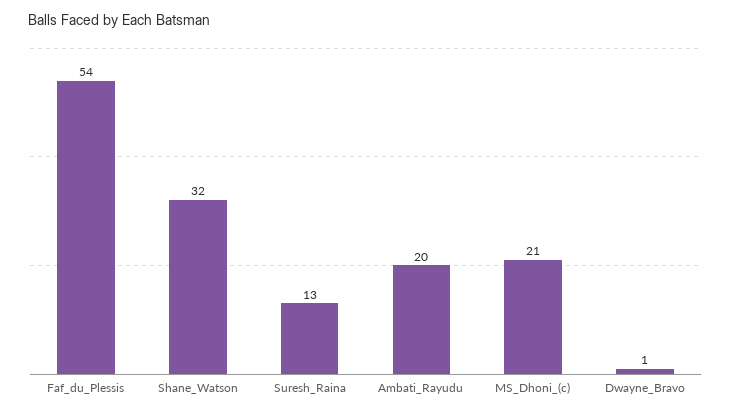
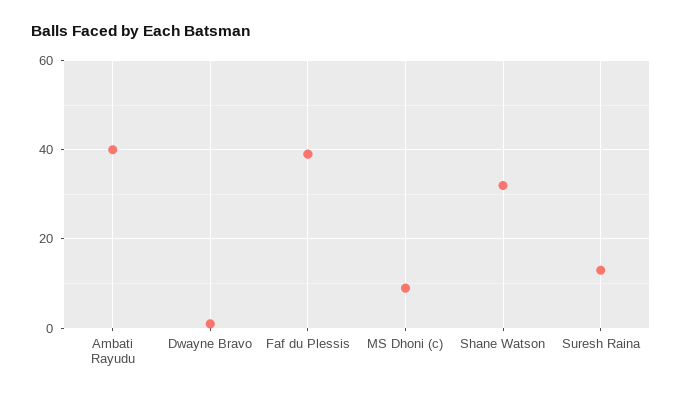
Faf_du_Plessis: 54 -> 40
Ambati_Rayudu: 20 -> 40
MS_Dhoni_(c): 21 -> 10

